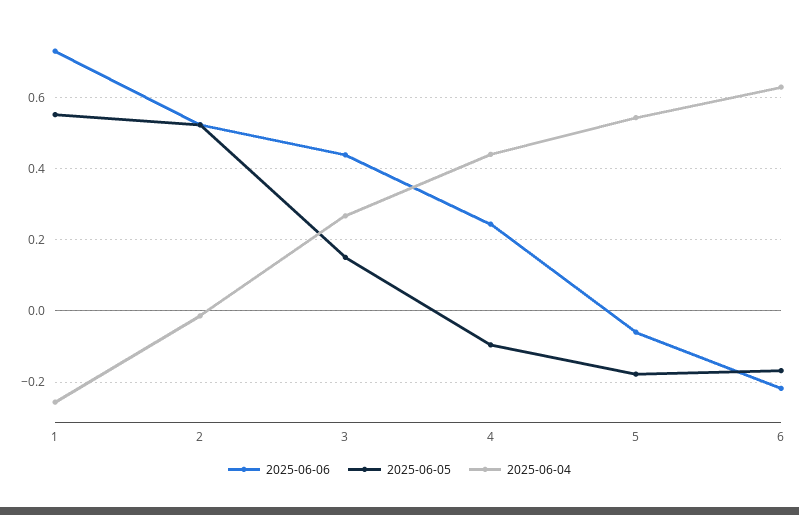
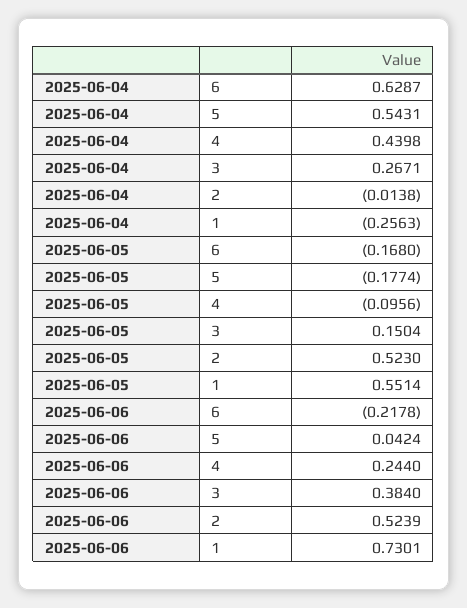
2025-06-06, 3: 0.44 -> 0.384
2025-06-06, 5: -0.06 -> 0.0424

